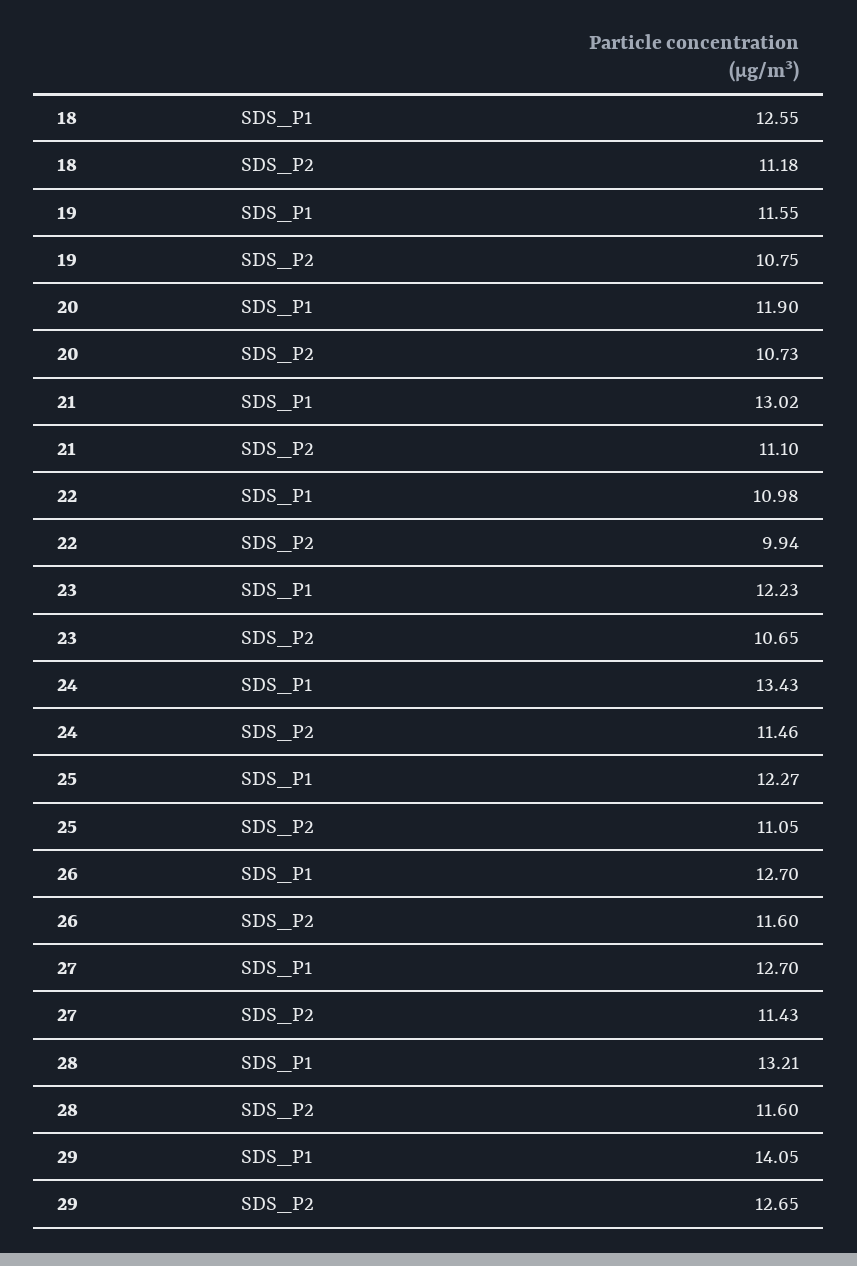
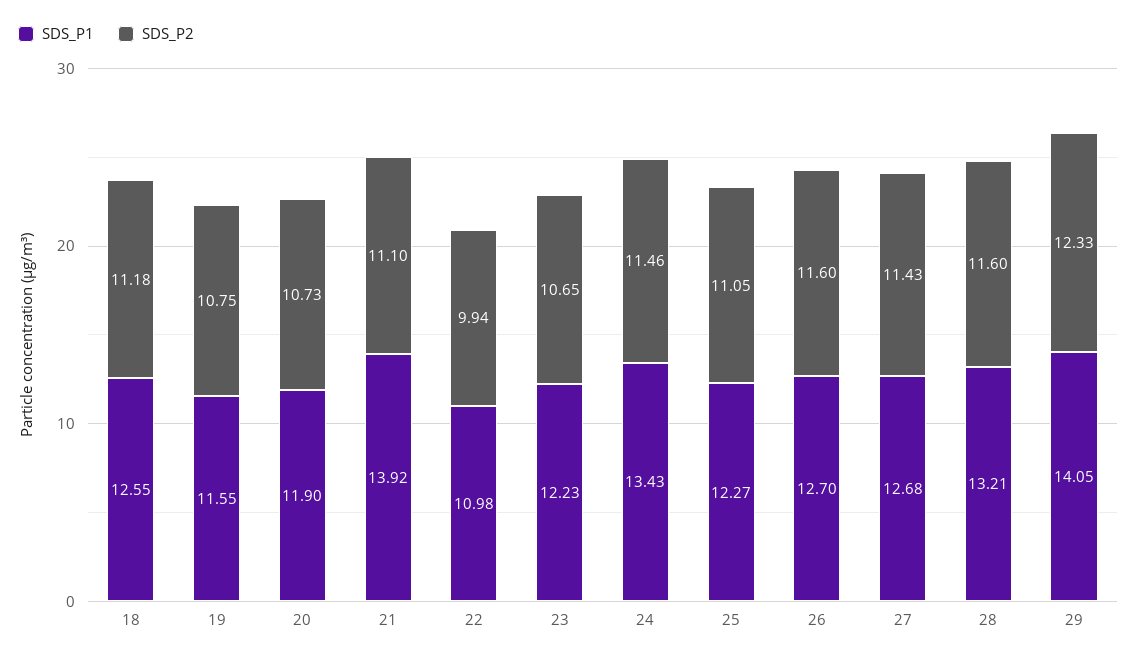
SDS_P1, 21: 13.02 -> 13.92
SDS_P1, 27: 12.7 -> 12.68
SDS_P2, 29: 12.65 -> 12.33

